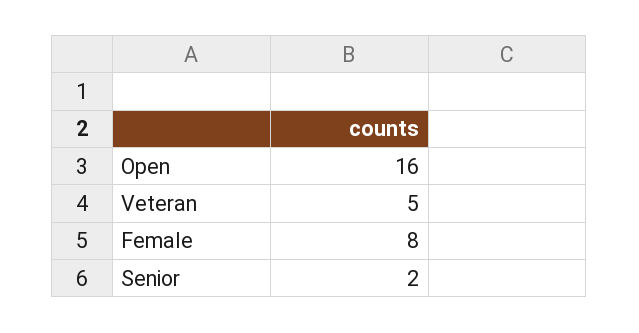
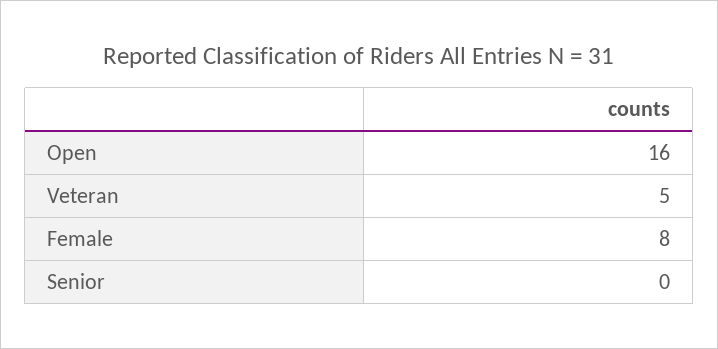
Senior: 2 -> 0

